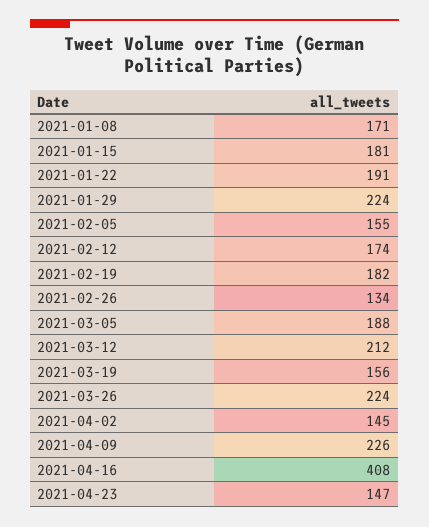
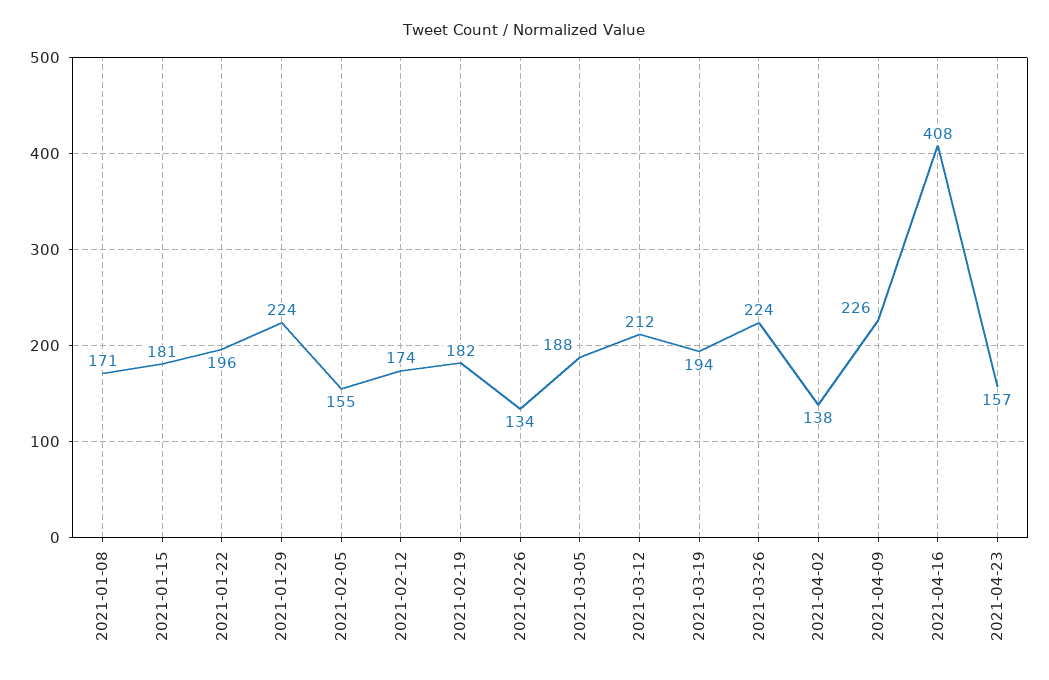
2021-01-22: 191 -> 196
2021-03-19: 156 -> 194
2021-04-02: 145 -> 138
2021-04-23: 147 -> 157

